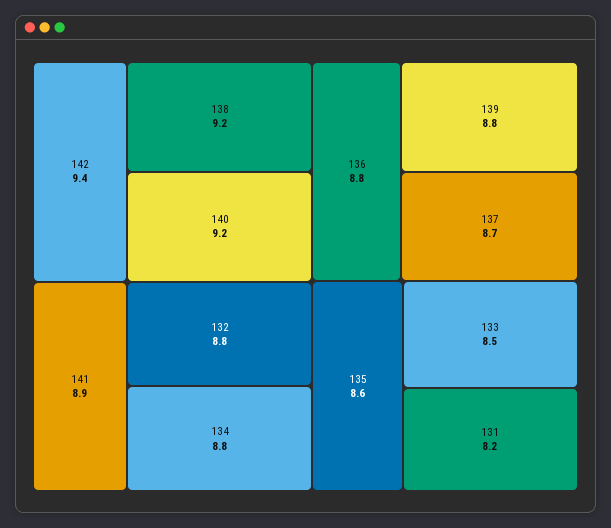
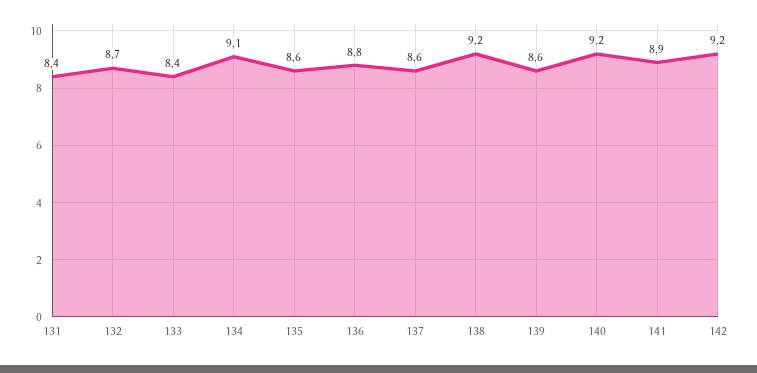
142: 9.4 -> 9.2
132: 8.8 -> 8.7
134: 8.8 -> 9.1
139: 8.8 -> 8.6
137: 8.7 -> 8.6
133: 8.5 -> 8.4
131: 8.2 -> 8.4

